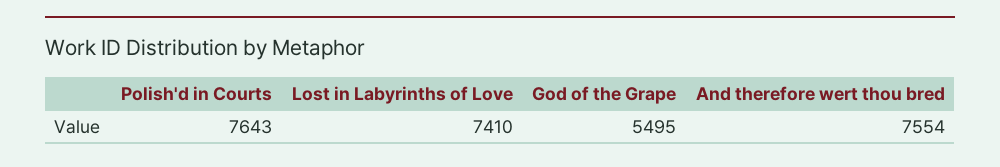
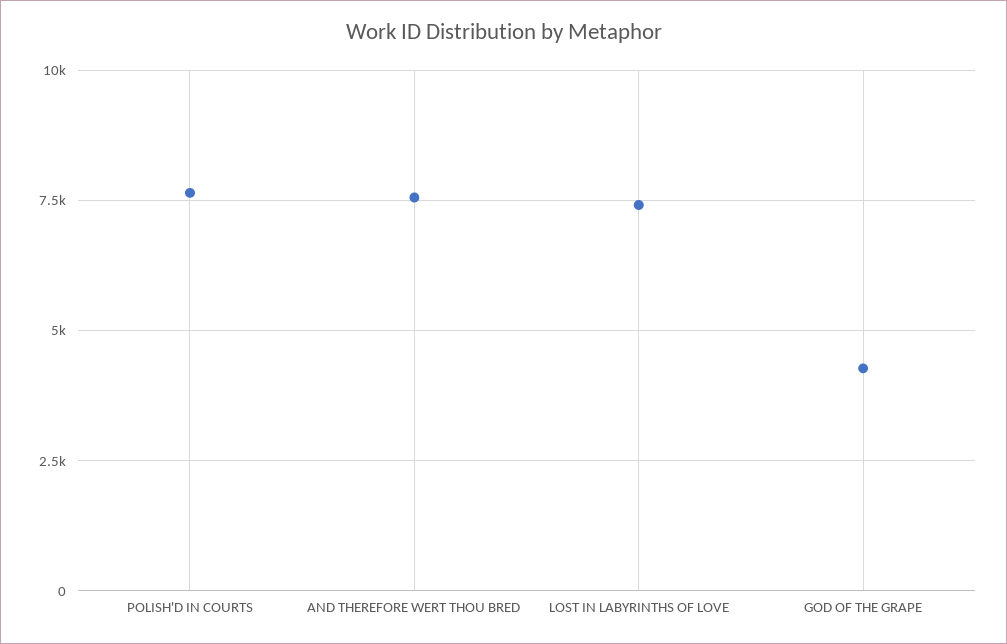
God of the Grape: 5495 -> 4250

